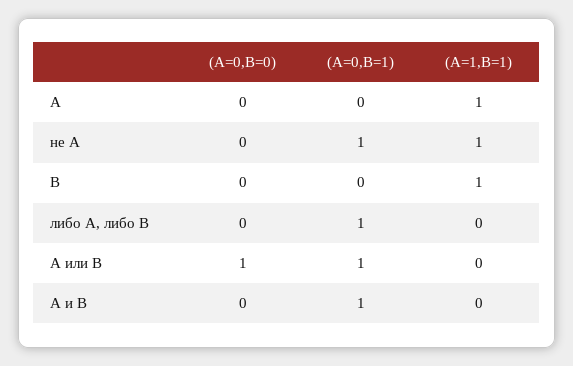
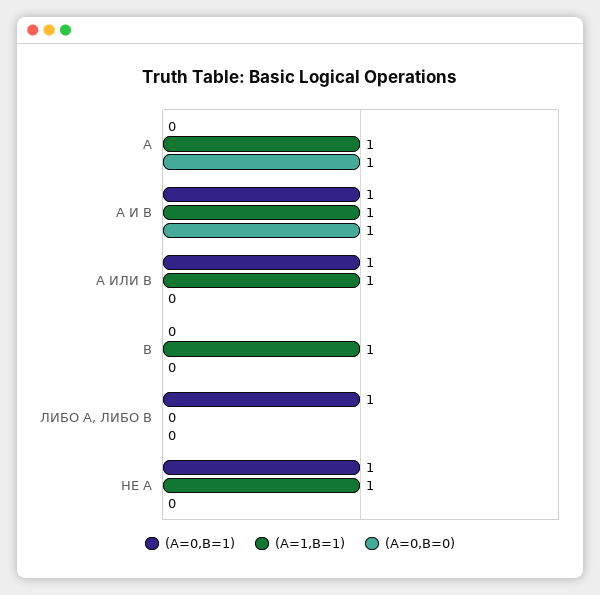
(A=0,B=0), A: 0 -> 1
(A=0,B=0), A или B: 1 -> 0
(A=1,B=1), A или B: 0 -> 1
(A=0,B=0), A и B: 0 -> 1
(A=1,B=1), A и B: 0 -> 1

